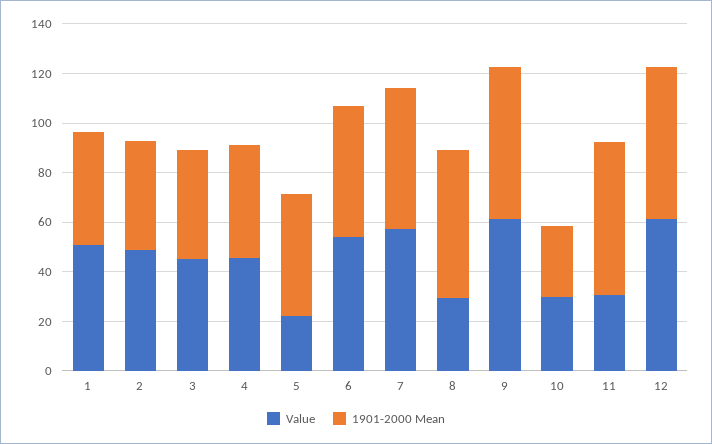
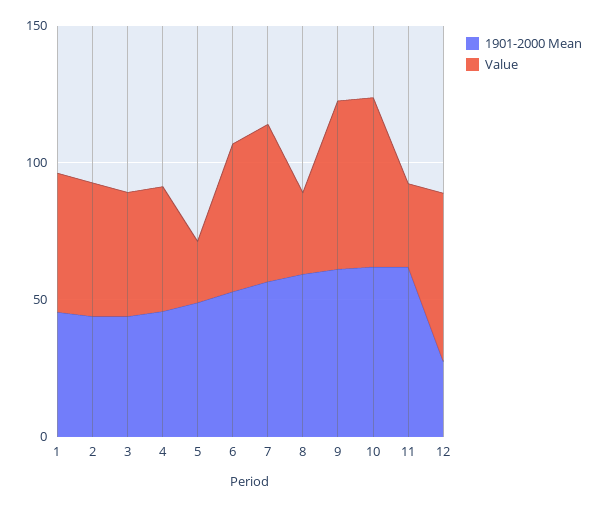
Value, 10: 30 -> 60
1901-2000 Mean, 10: 30 -> 60
1901-2000 Mean, 12: 60 -> 30

